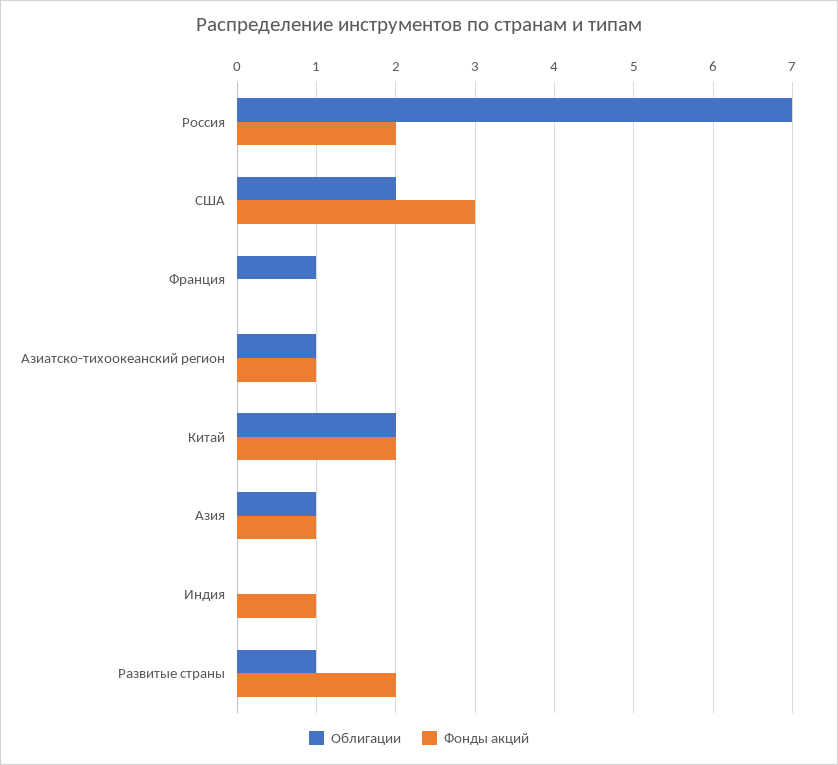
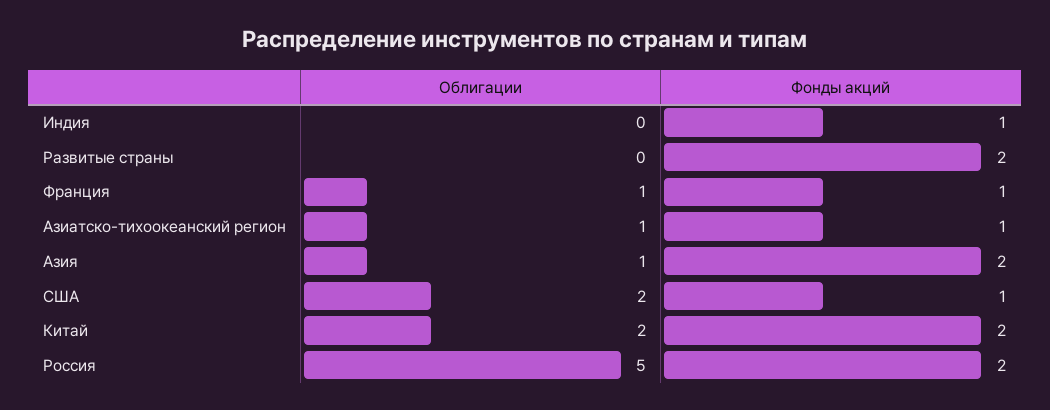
Облигации, Россия: 7 -> 5
Фонды акций, США: 3 -> 1
Фонды акций, Франция: 0 -> 1
Фонды акций, Азия: 1 -> 2
Облигации, Развитые страны: 1 -> 0

